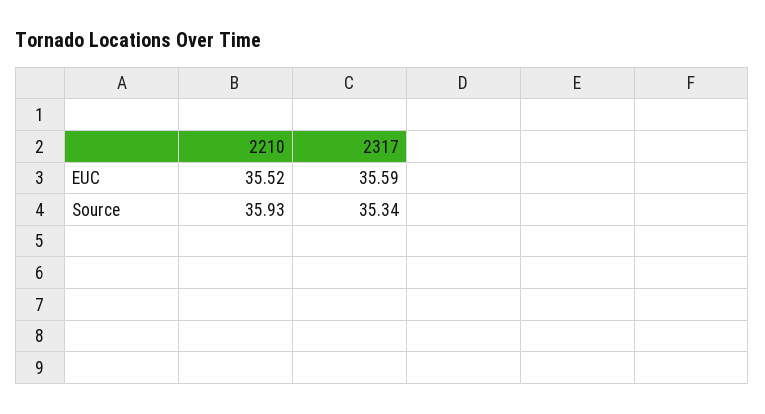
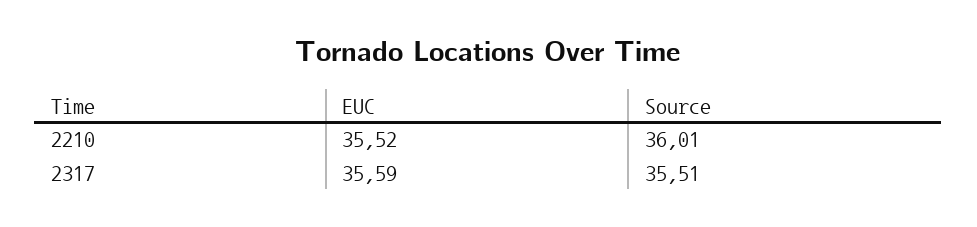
2210, Source: 35.93 -> 36.01
2317, Source: 35.34 -> 35.51

